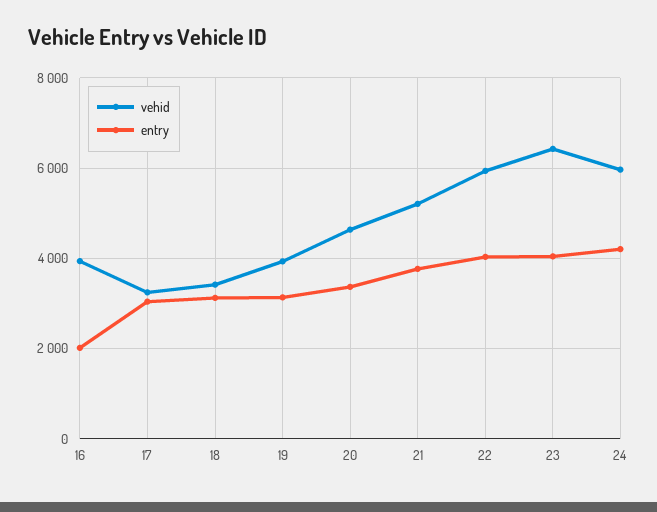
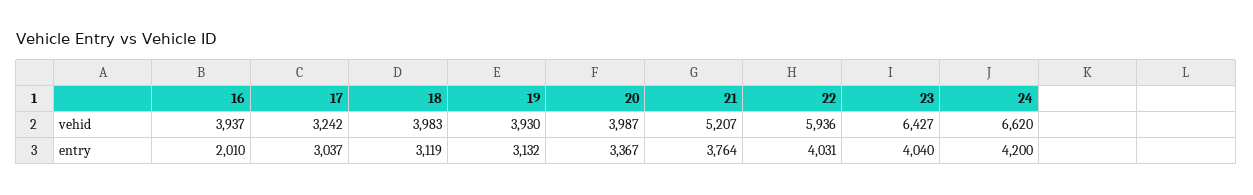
vehid, 18: 3400 -> 3983
vehid, 20: 4600 -> 3987
vehid, 24: 6000 -> 6620

